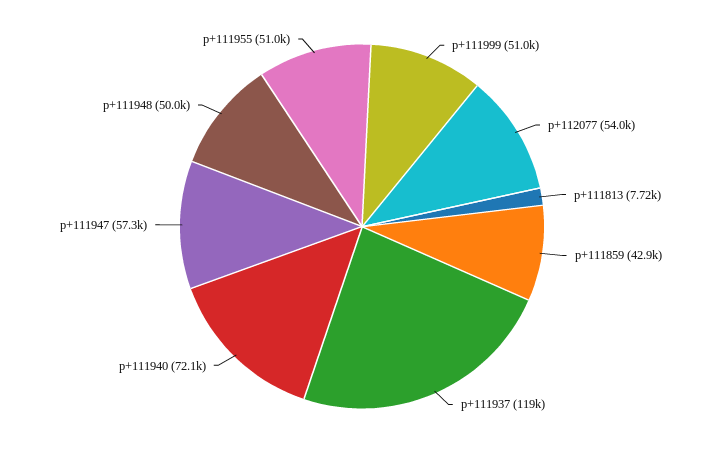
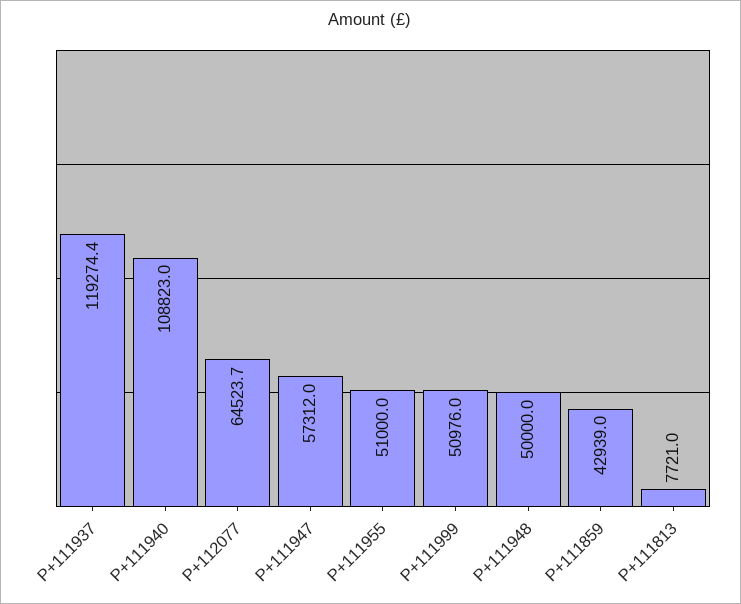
p+112077: 54000 -> 64523.7
p+111940: 72100 -> 108823

